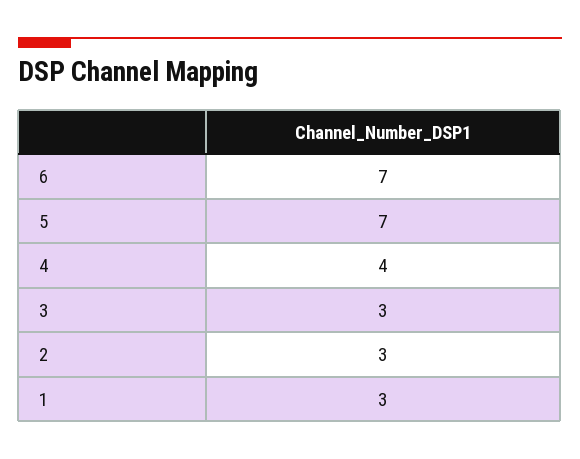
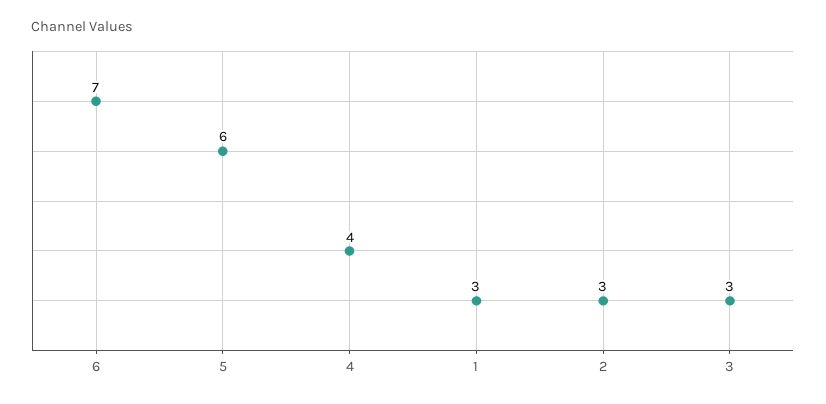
5: 7 -> 6

